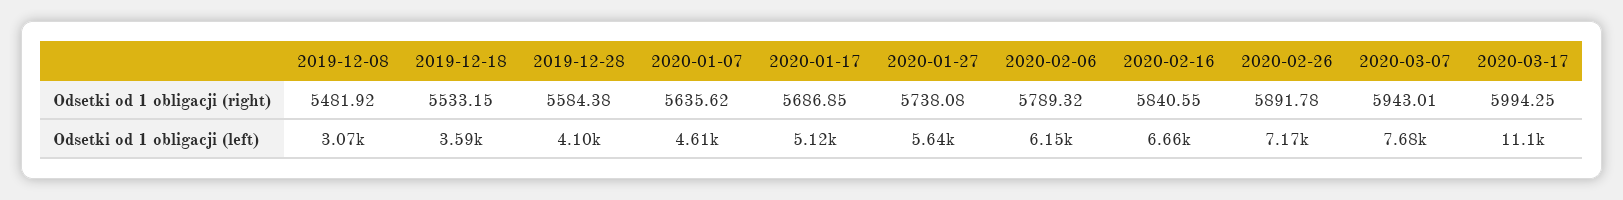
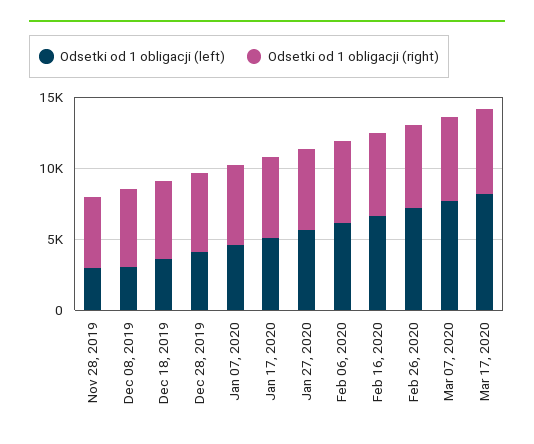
Odsetki od 1 obligacji (left), 2020-03-17: 11100 -> 8000
Odsetki od 1 obligacji (left), Nov 28, 2019: none -> 3000
Odsetki od 1 obligacji (right), Nov 28, 2019: none -> 5000

